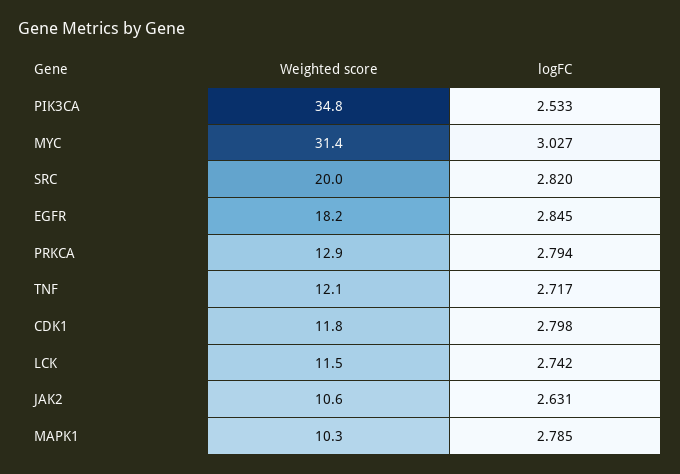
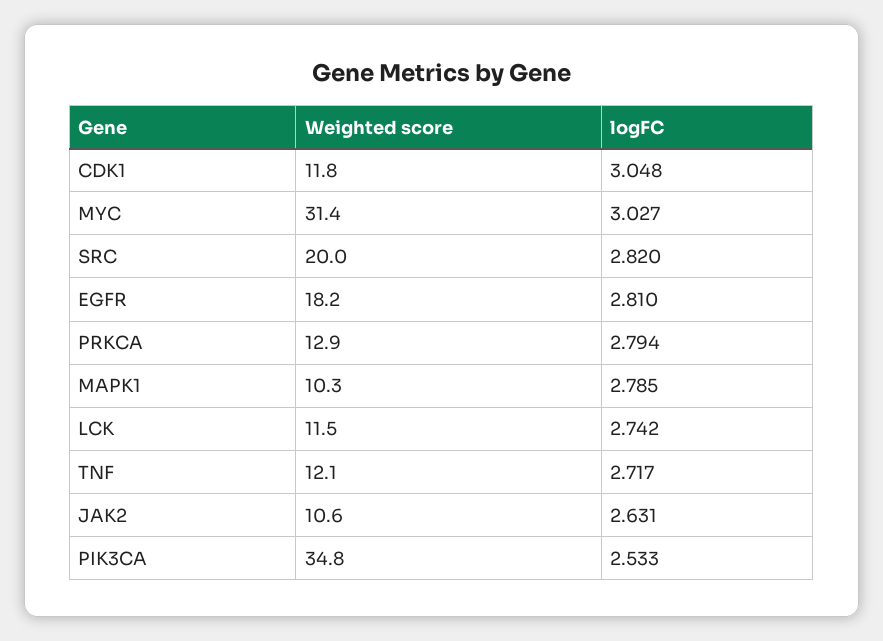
logFC, EGFR: 2.845 -> 2.81
logFC, CDK1: 2.798 -> 3.048

